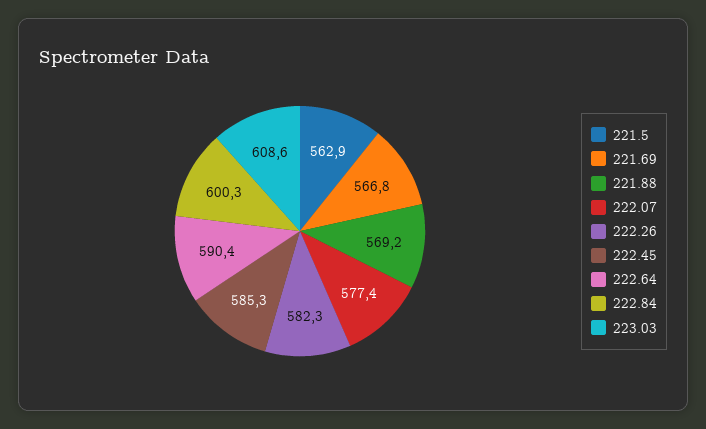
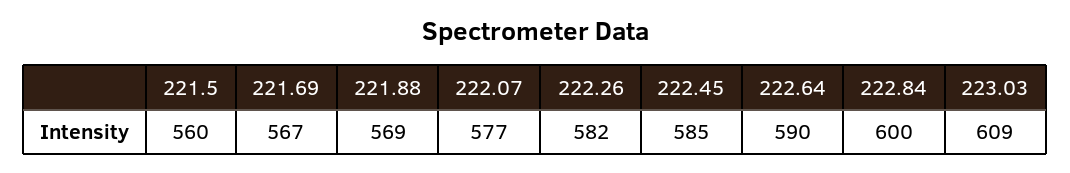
221.5: 562.9 -> 560

